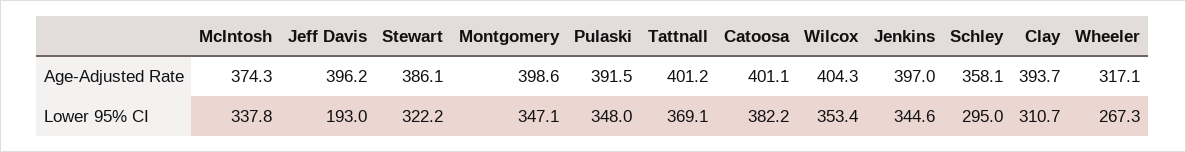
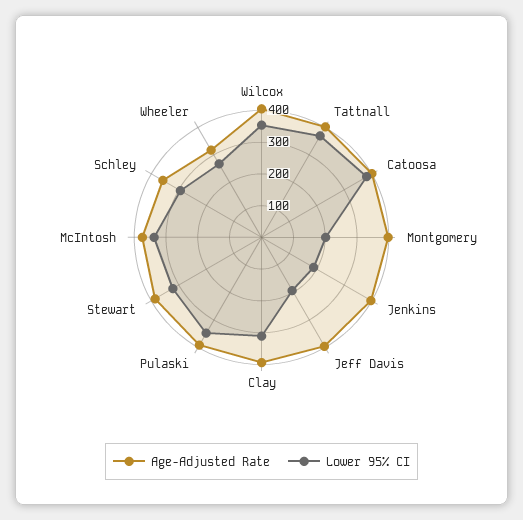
Lower 95% CI, Montgomery: 347.1 -> 200
Lower 95% CI, Jenkins: 344.6 -> 200

